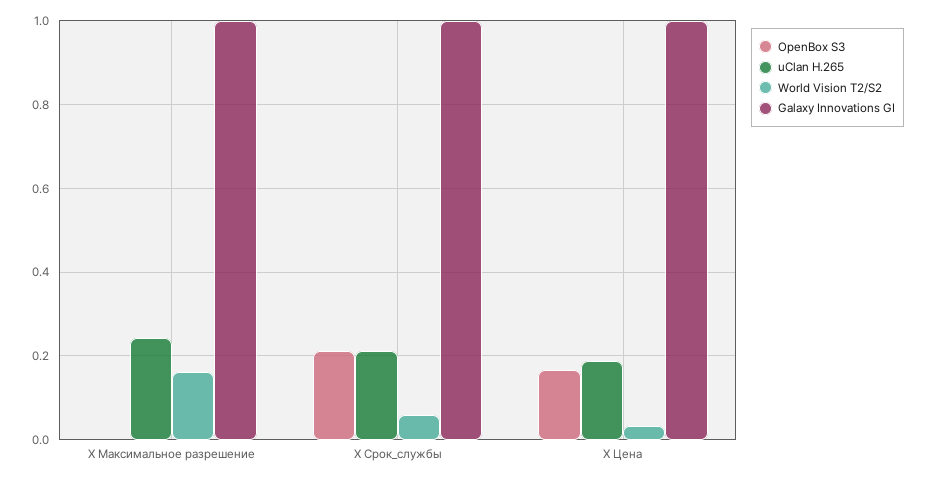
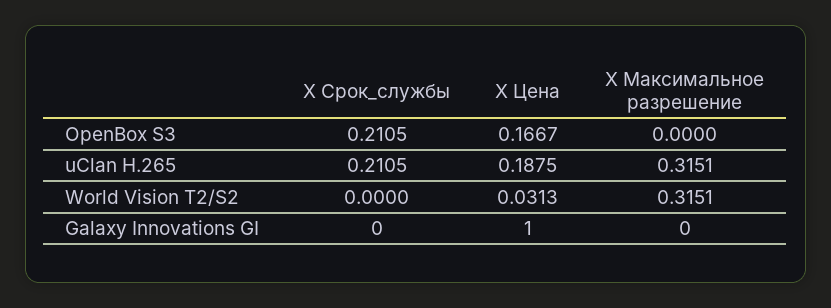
uClan H.265, Х Максимальное разрешение: 0.24 -> 0.3151
World Vision T2/S2, Х Максимальное разрешение: 0.16 -> 0.3151
Galaxy Innovations GI, Х Максимальное разрешение: 1 -> 0
World Vision T2/S2, Х Срок_службы: 0.06 -> 0
Galaxy Innovations GI, Х Срок_службы: 1 -> 0

